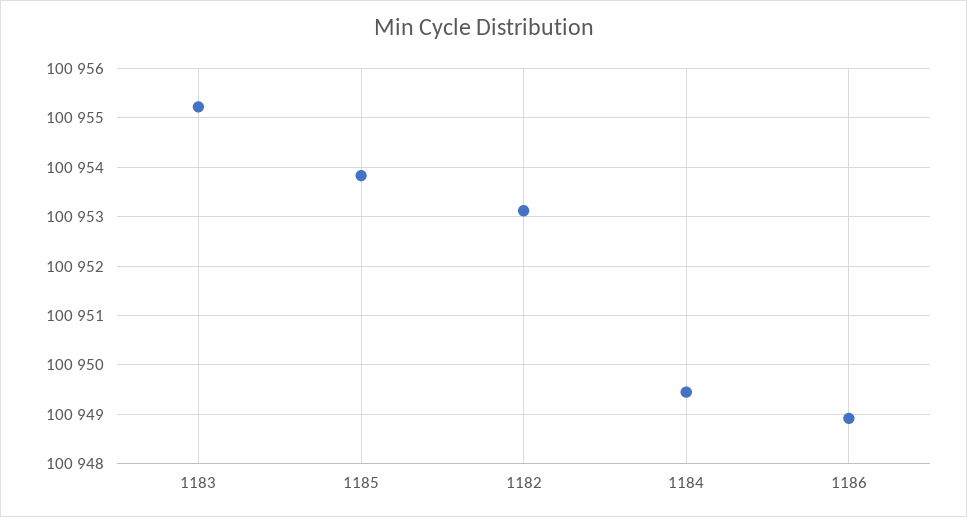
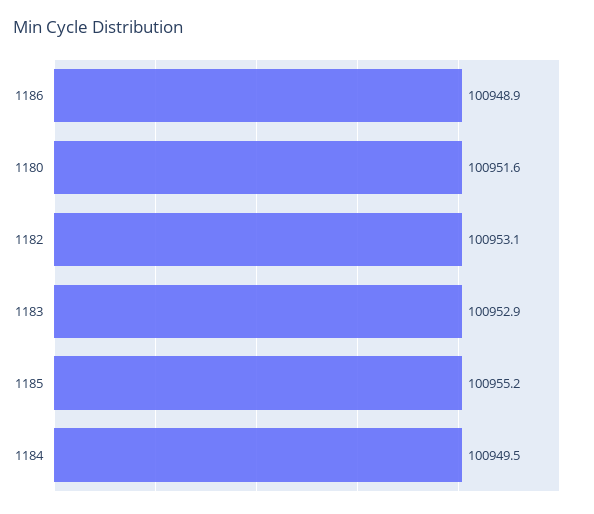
1183: 100955.2 -> 100952.9
1185: 100953.8 -> 100955.2
1180: none -> 100951.6

